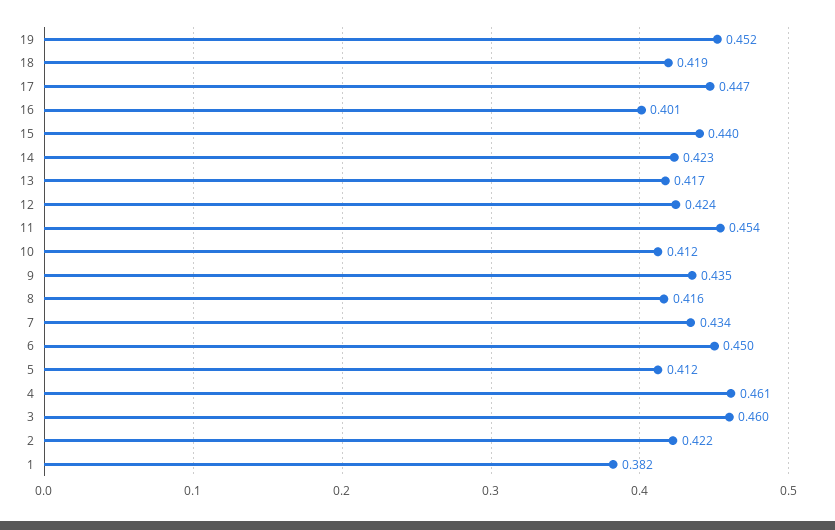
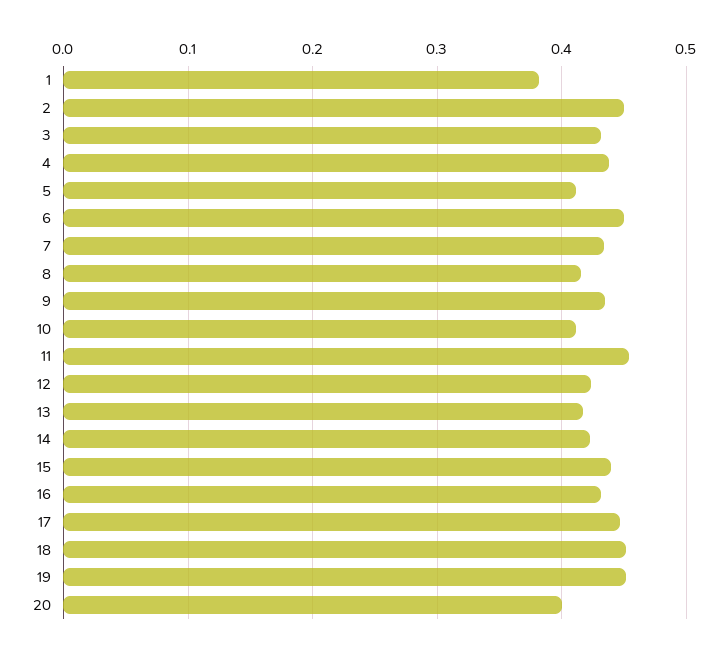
18: 0.419 -> 0.45
16: 0.401 -> 0.43
4: 0.461 -> 0.44
3: 0.46 -> 0.43
2: 0.422 -> 0.45
20: none -> 0.4

